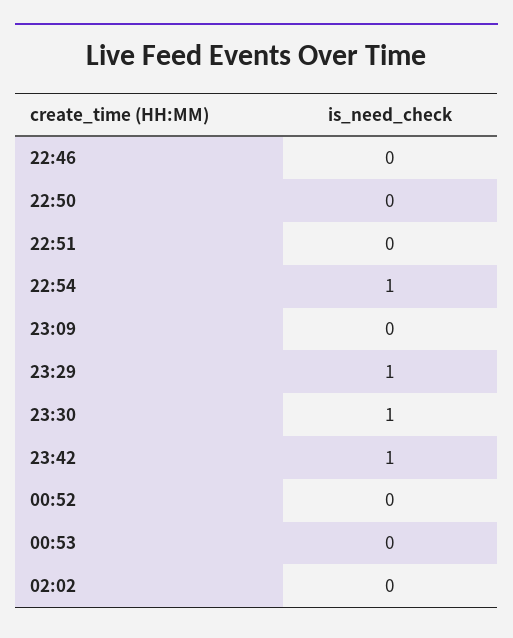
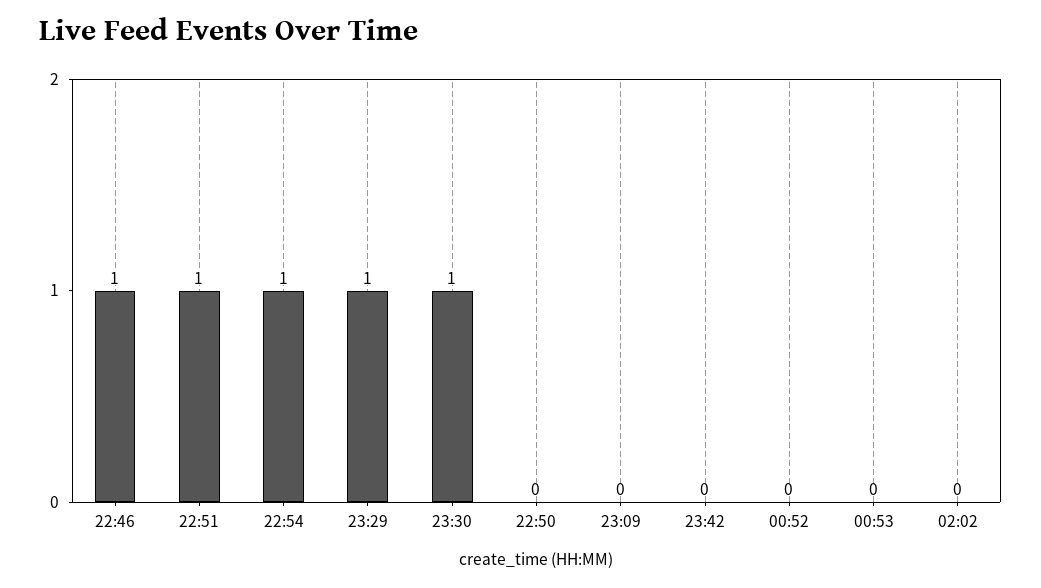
22:46: 0 -> 1
22:51: 0 -> 1
23:42: 1 -> 0

